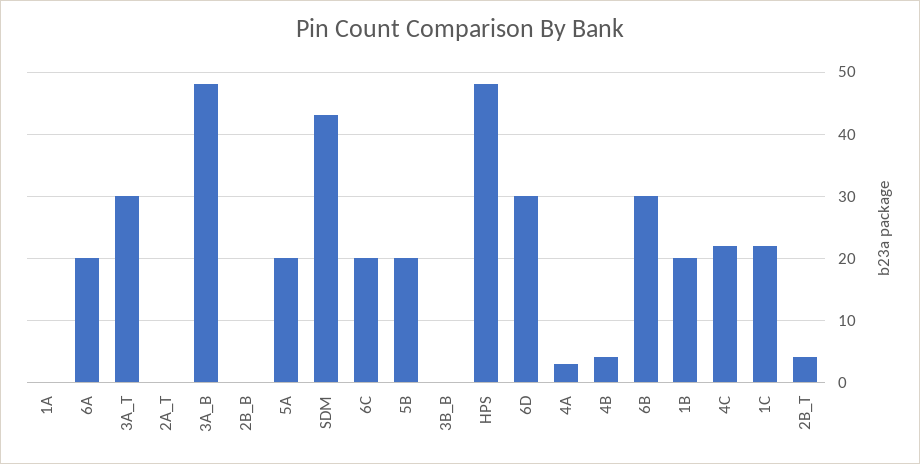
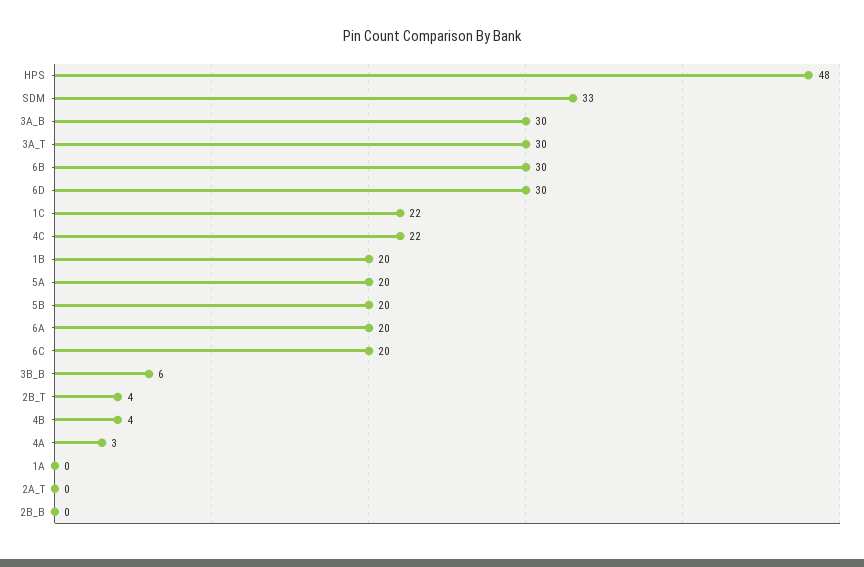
3A_B: 48 -> 30
SDM: 43 -> 33
3B_B: 0 -> 6

